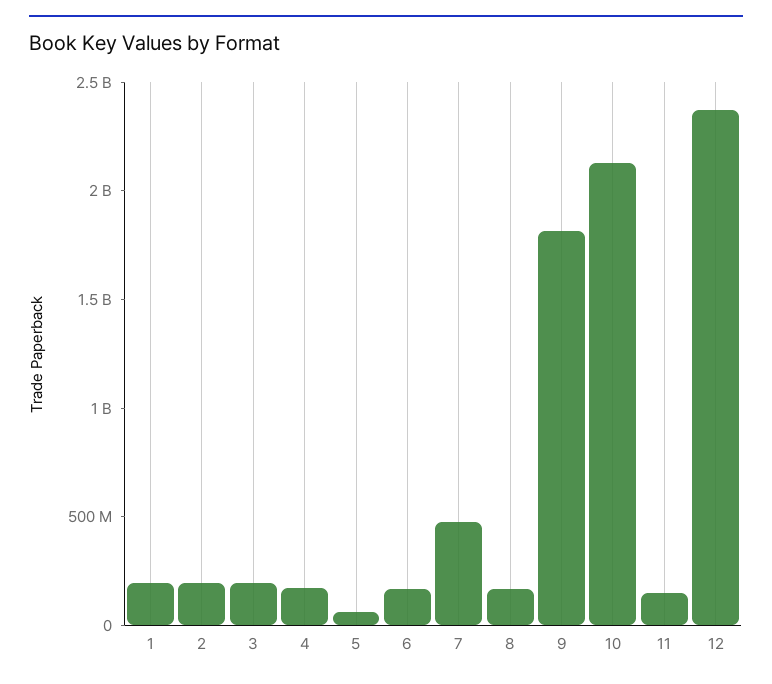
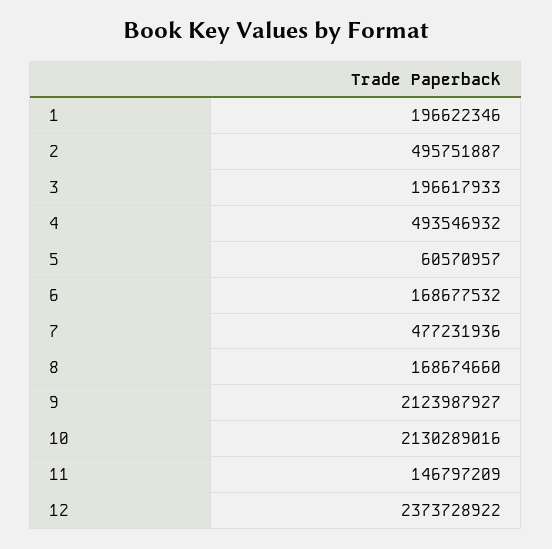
2: 200000000 -> 495751887
4: 200000000 -> 493546932
9: 1800000000 -> 2123987927

